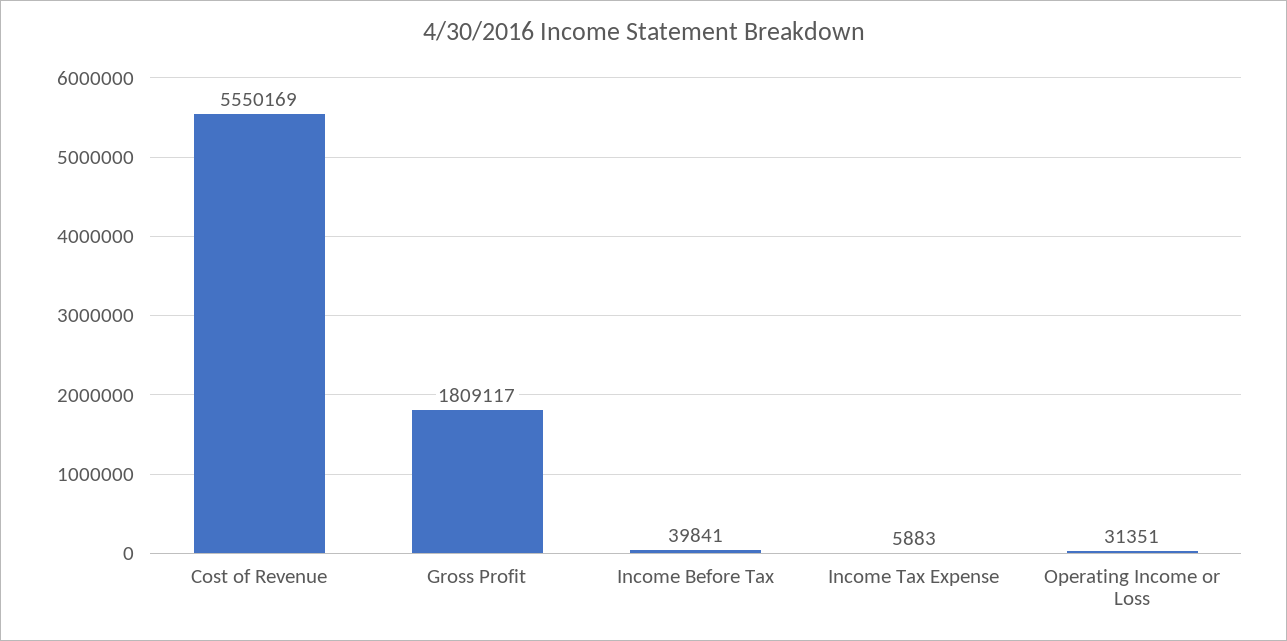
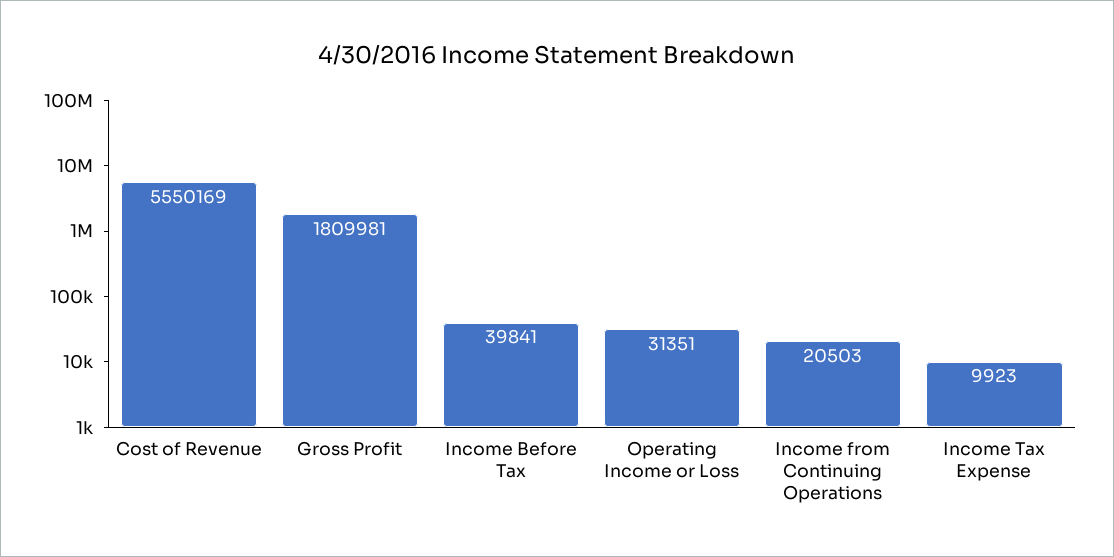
Gross Profit: 1809117 -> 1809981
Income Tax Expense: 5883 -> 9923
Income from Continuing Operations: none -> 20503

